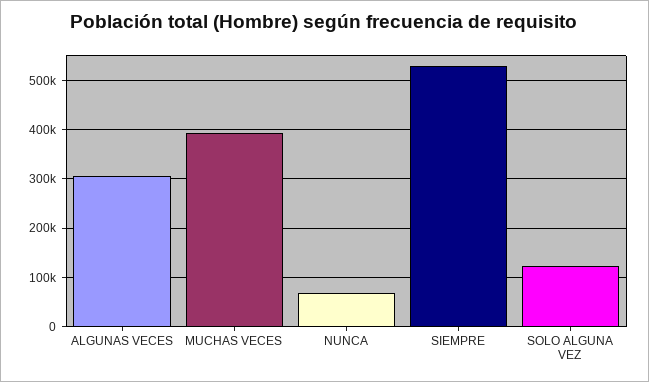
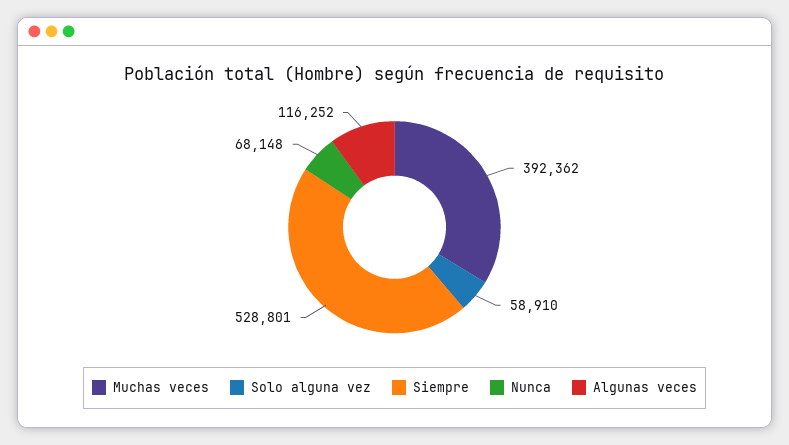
ALGUNAS VECES: 300000 -> 116252
SOLO ALGUNA VEZ: 120000 -> 58910

